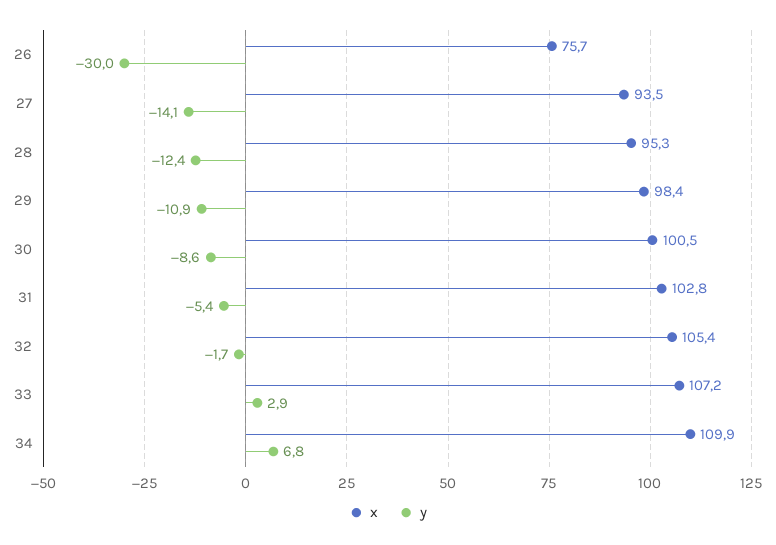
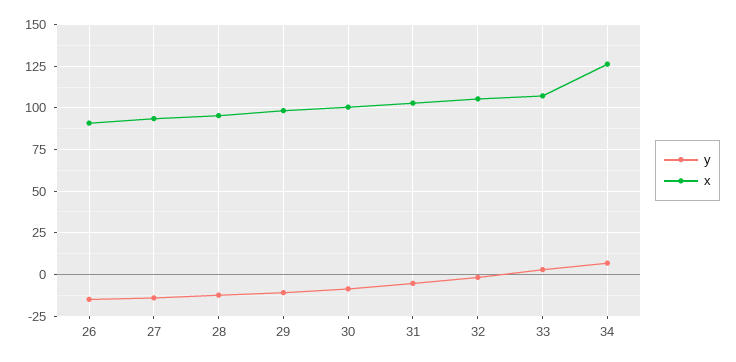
x, 26: 75.7 -> 90
y, 26: -30 -> -15
x, 34: 109.9 -> 125

